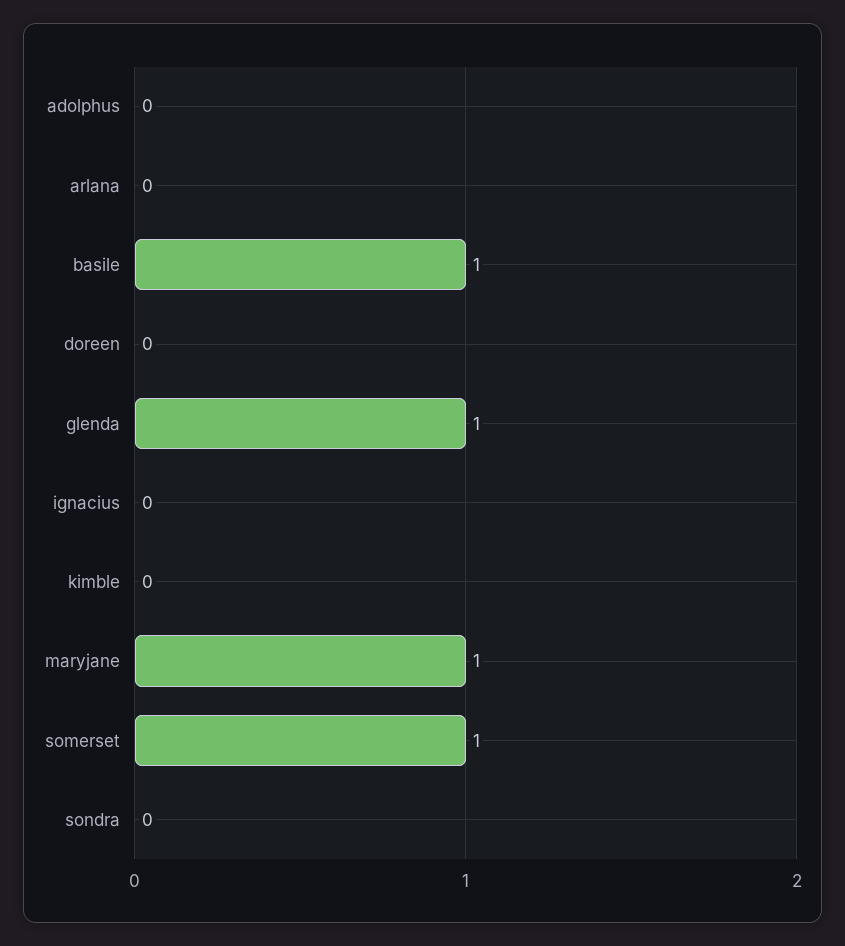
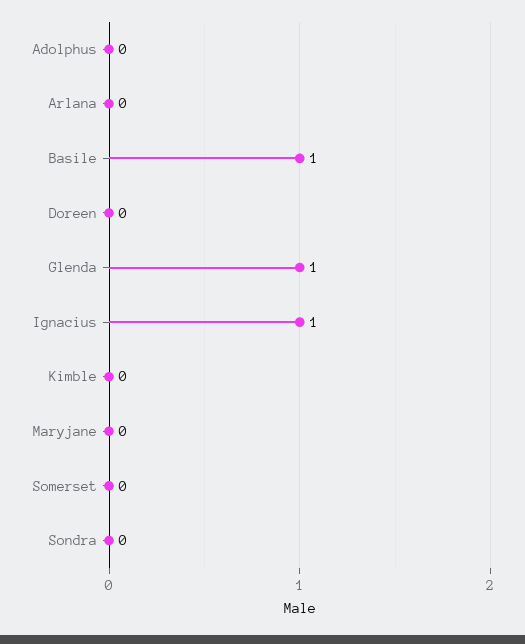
ignacius: 0 -> 1
maryjane: 1 -> 0
somerset: 1 -> 0

